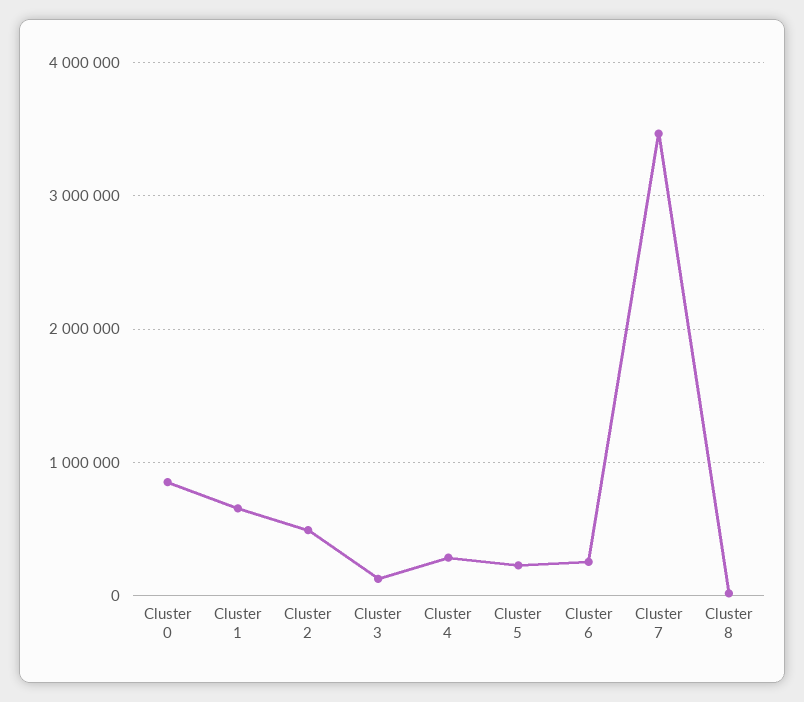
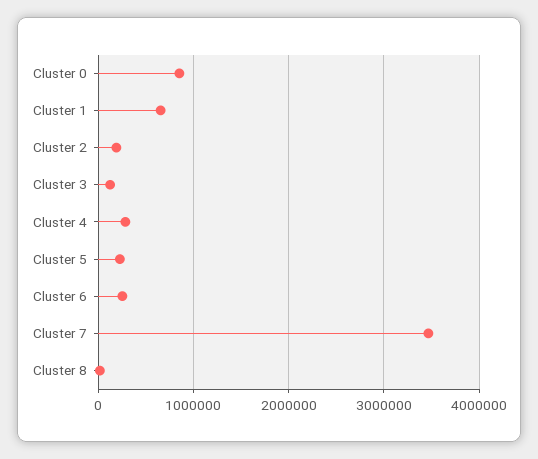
Cluster 2: 500000 -> 200000

